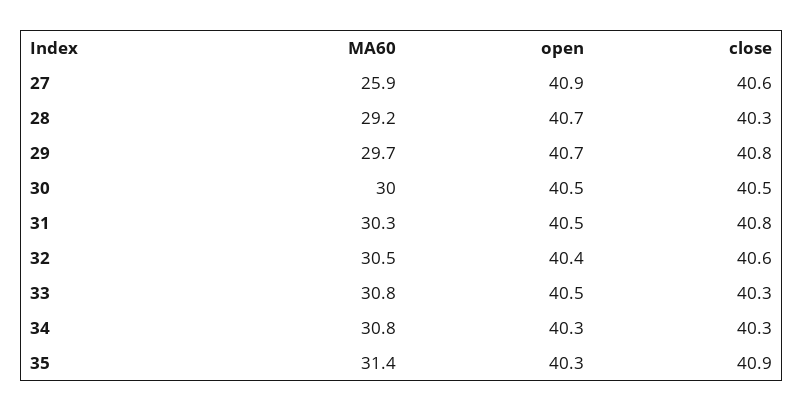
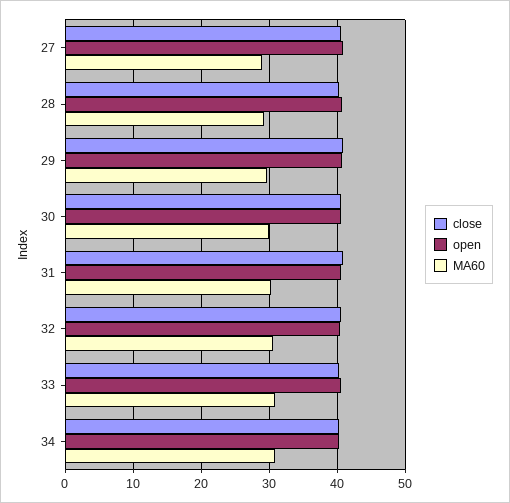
MA60, 27: 25.9 -> 29
MA60, 35: 31.4 -> none
open, 35: 40.3 -> none
close, 35: 40.9 -> none

